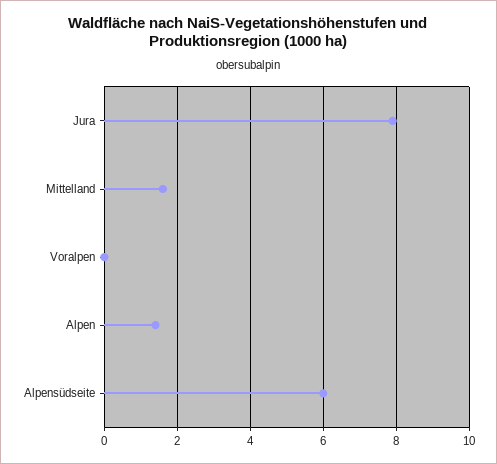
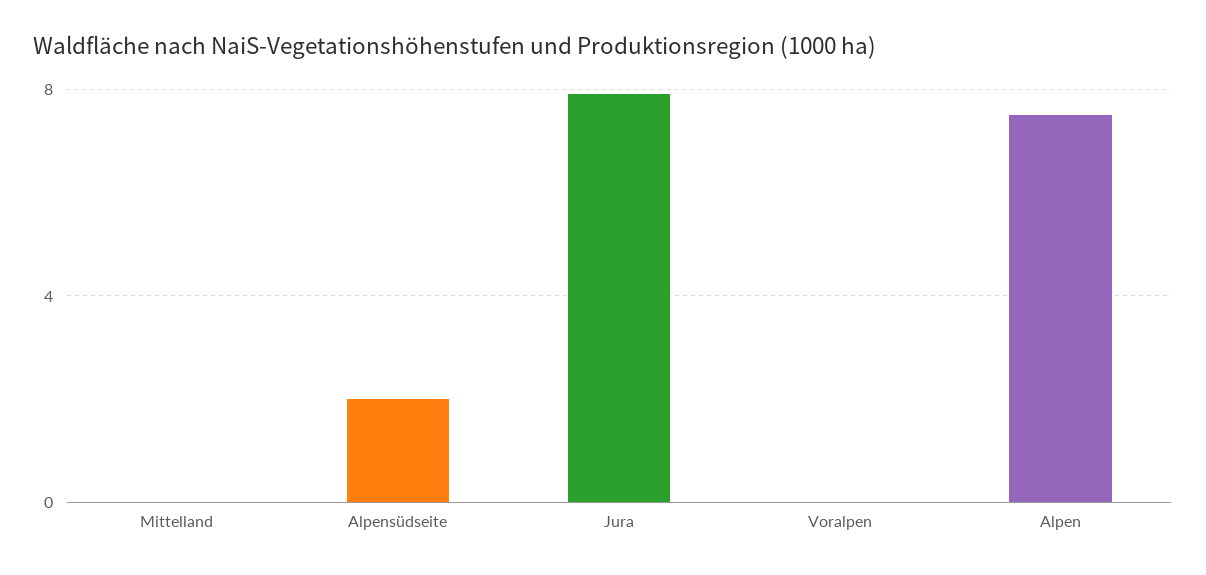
Mittelland: 1.5 -> 0
Alpen: 1.5 -> 7.5
Alpensüdseite: 6 -> 2

